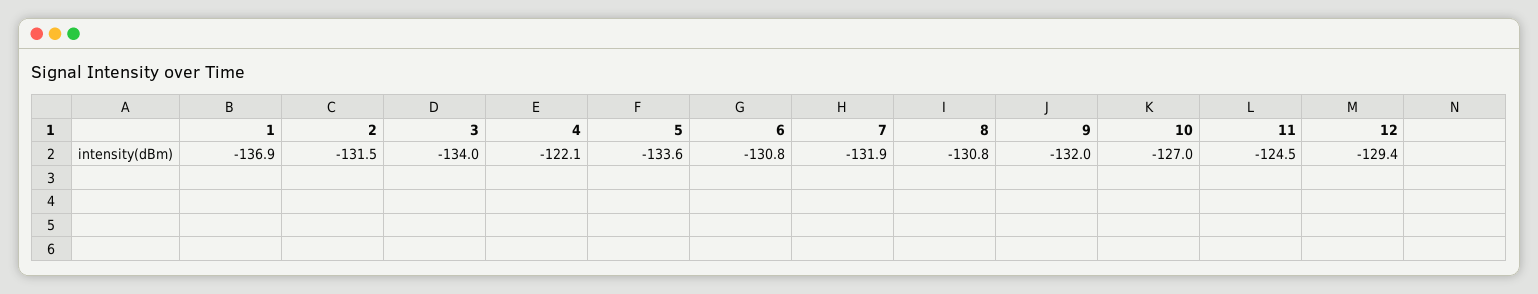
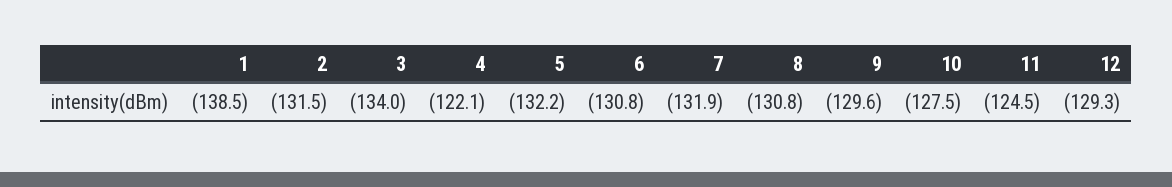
1: -136.9 -> -138.5
5: -133.6 -> -132.2
9: -132 -> -129.6
10: -127 -> -127.5
12: -129.4 -> -129.3

